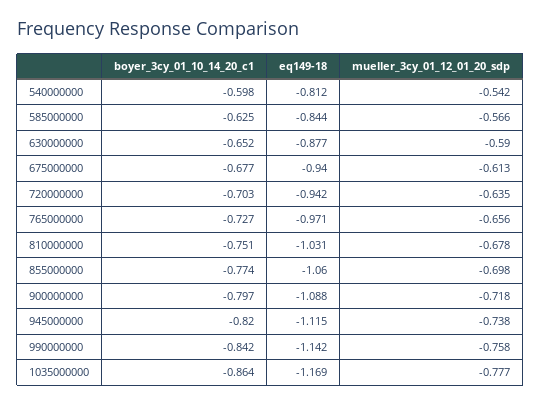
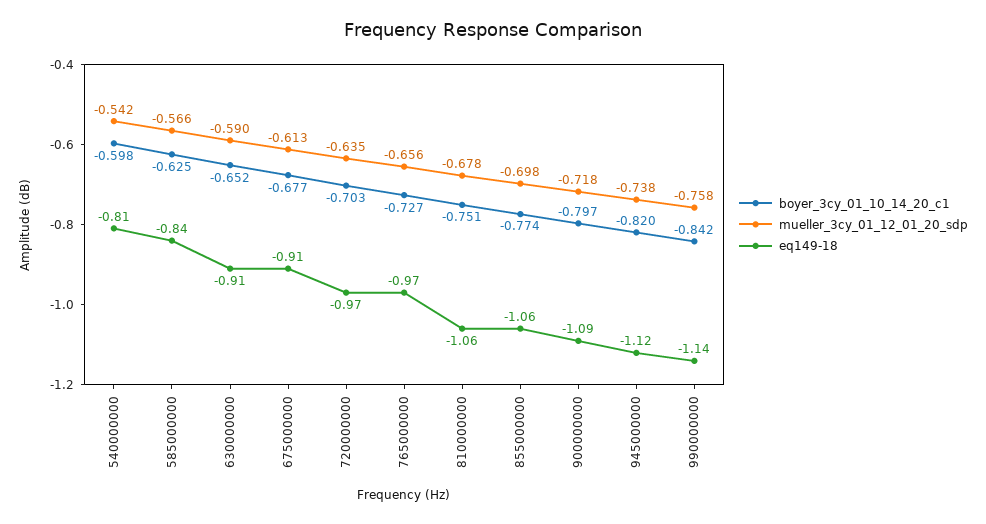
eq149-18, 630000000: -0.877 -> -0.91
eq149-18, 675000000: -0.94 -> -0.91
eq149-18, 720000000: -0.942 -> -0.97
eq149-18, 810000000: -1.031 -> -1.06
boyer_3cy_01_10_14_20_c1, 1035000000: -0.864 -> none
eq149-18, 1035000000: -1.169 -> none
mueller_3cy_01_12_01_20_sdp, 1035000000: -0.777 -> none

